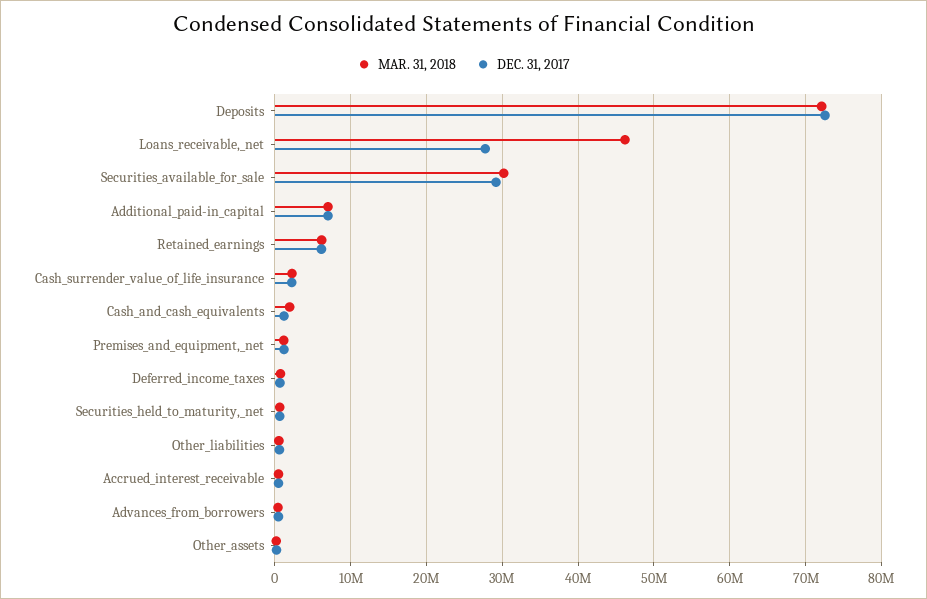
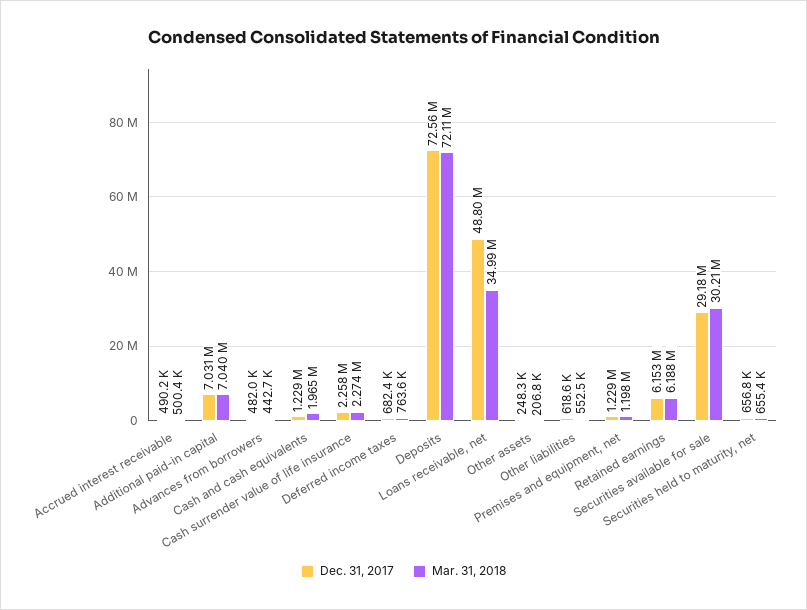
MAR. 31, 2018, Loans_receivable,_net: 46000000 -> 34990000
DEC. 31, 2017, Loans_receivable,_net: 28000000 -> 48800000

